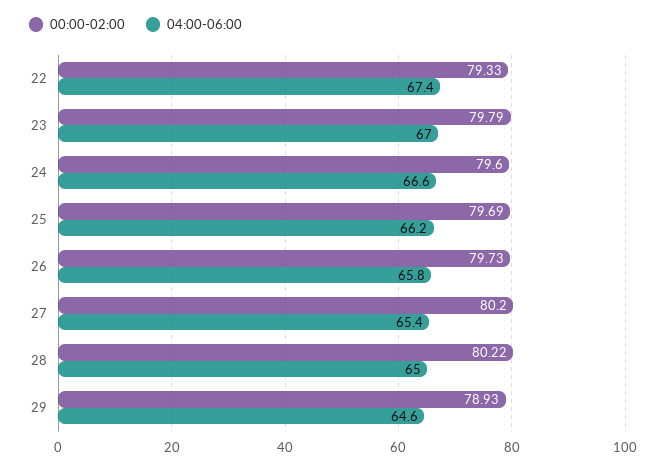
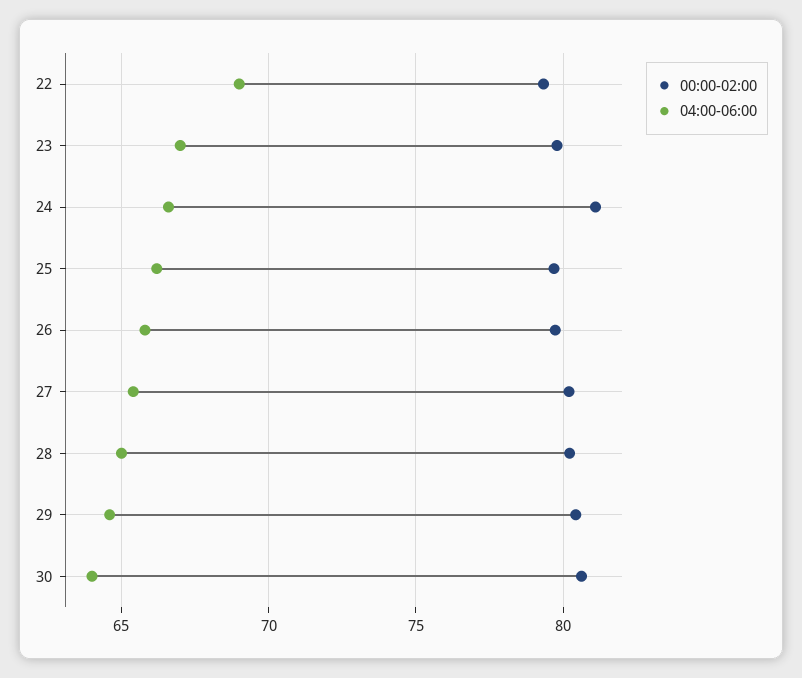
04:00-06:00, 22: 67.4 -> 69
00:00-02:00, 24: 79.6 -> 81
00:00-02:00, 29: 78.93 -> 80.5
00:00-02:00, 30: none -> 80.5
04:00-06:00, 30: none -> 64

